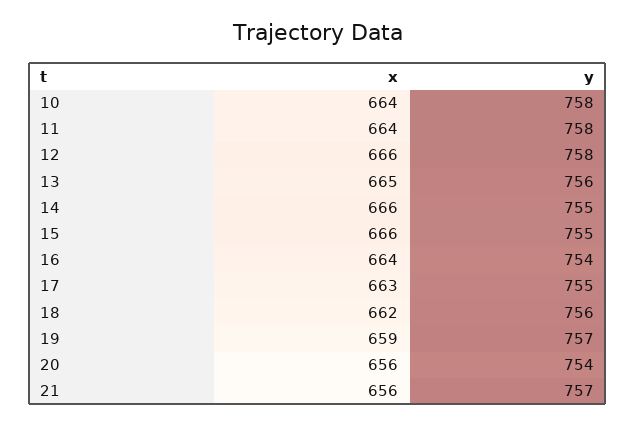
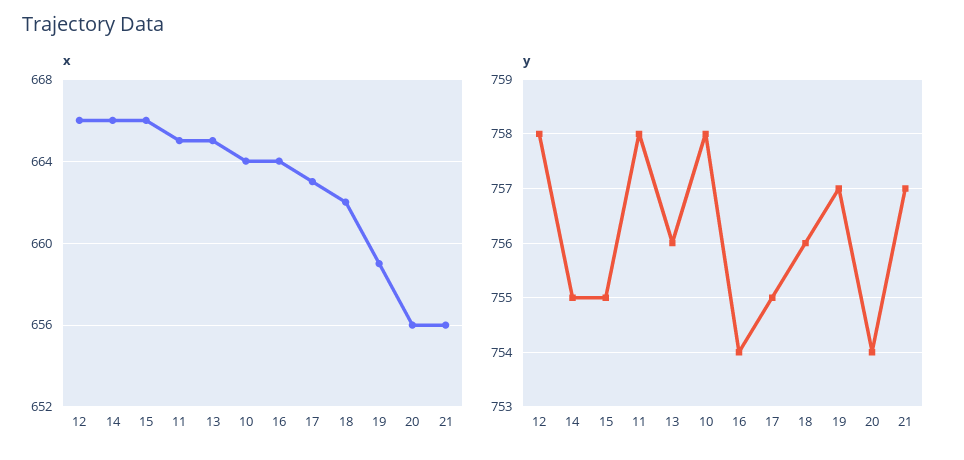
x, 11: 664 -> 665

